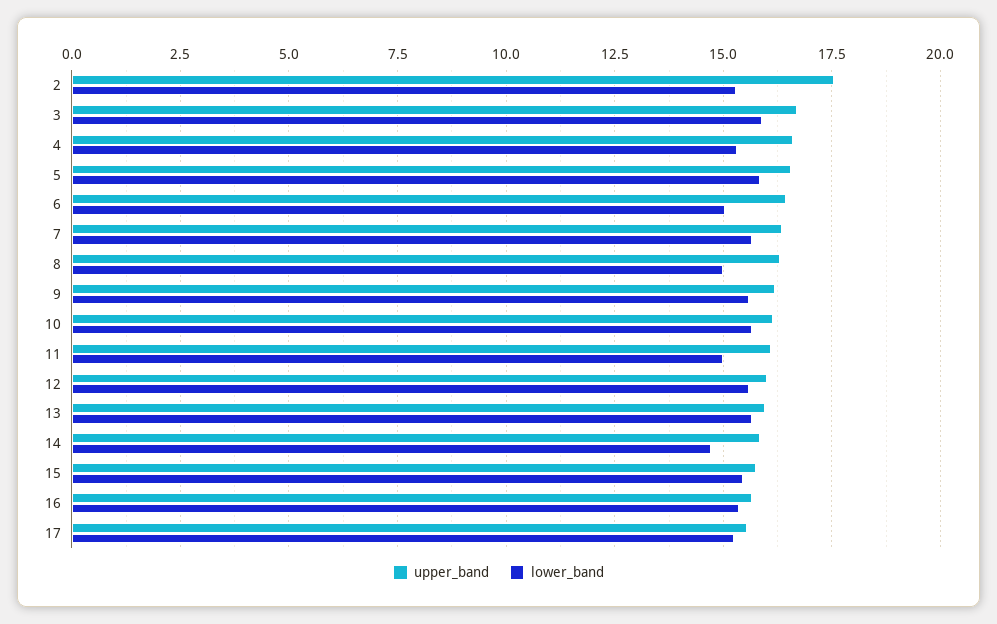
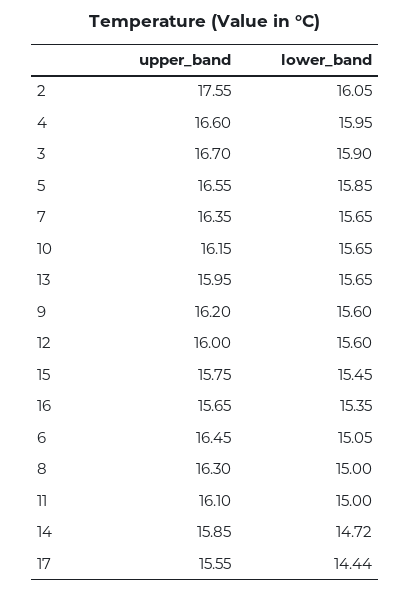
lower_band, 2: 15.25 -> 16.05
lower_band, 4: 15.25 -> 15.95
lower_band, 17: 15.25 -> 14.44

